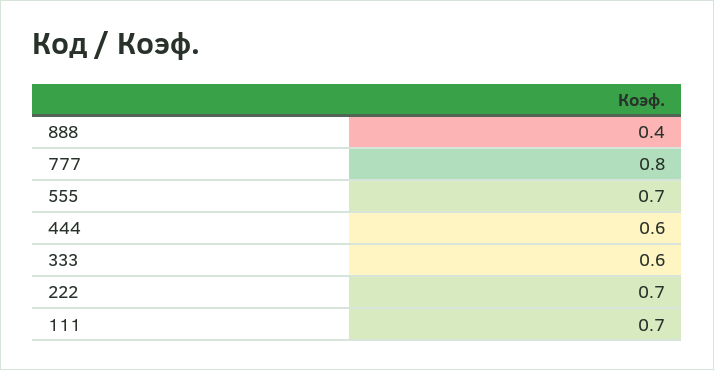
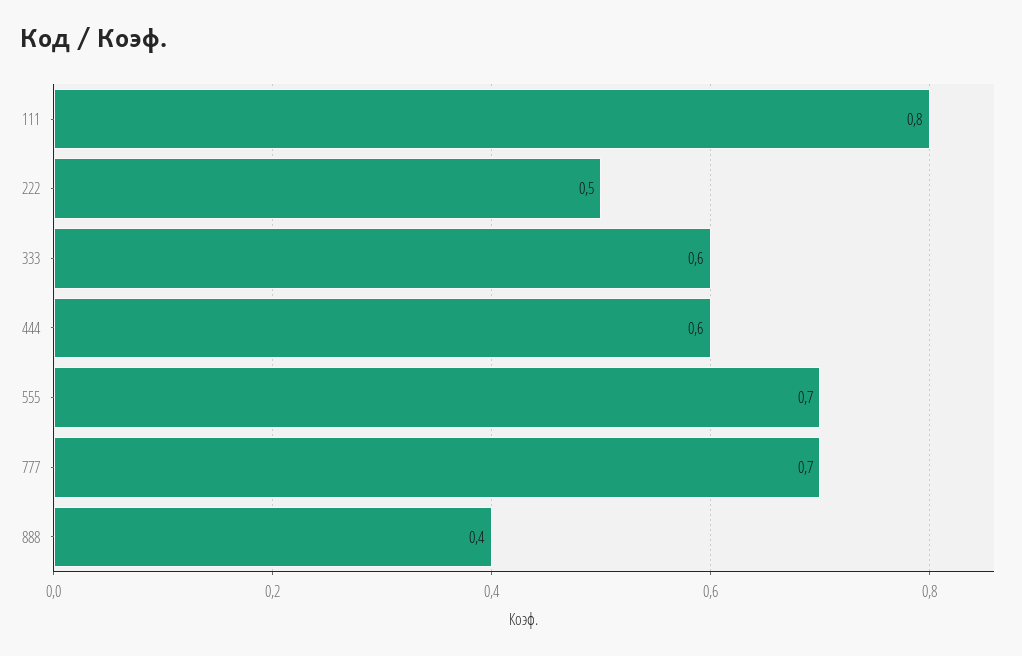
777: 0.8 -> 0.7
222: 0.7 -> 0.5
111: 0.7 -> 0.8

